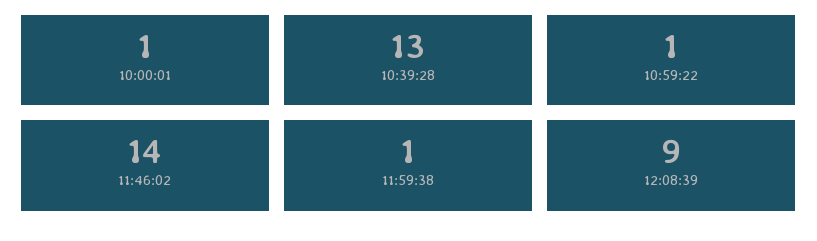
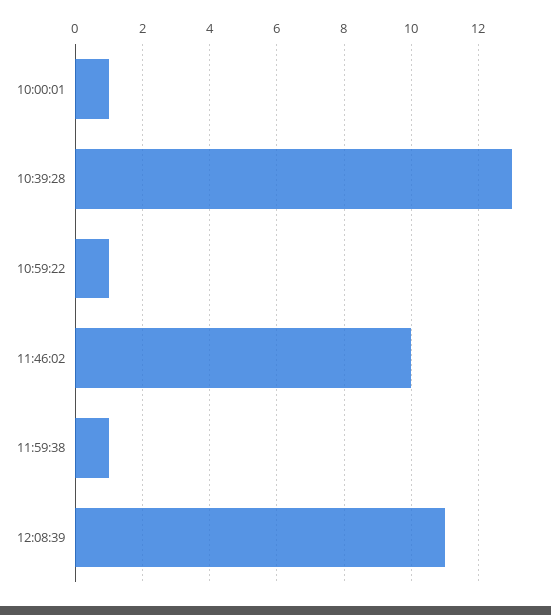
11:46:02: 14 -> 10
12:08:39: 9 -> 11

